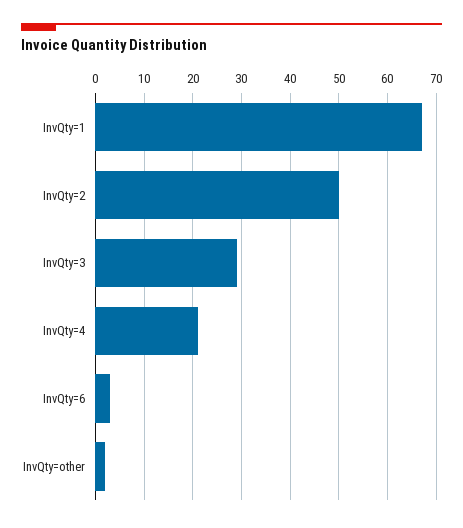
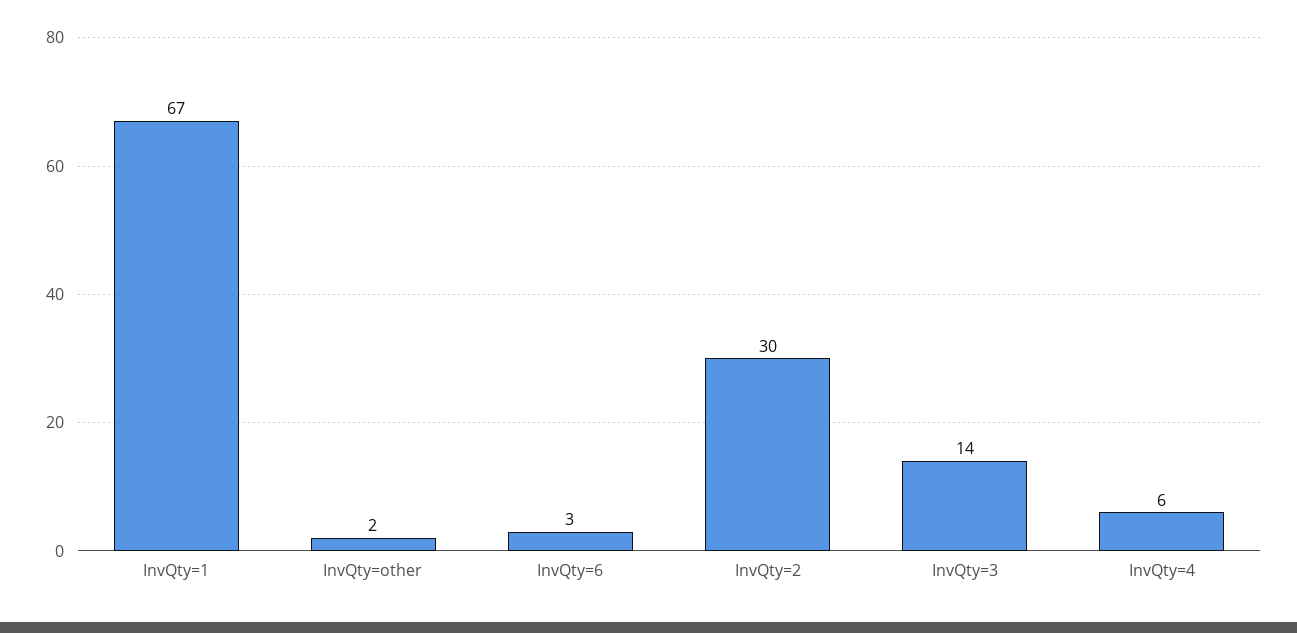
InvQty=2: 50 -> 30
InvQty=3: 30 -> 14
InvQty=4: 20 -> 6

